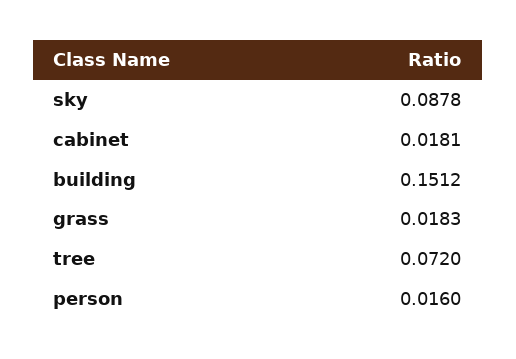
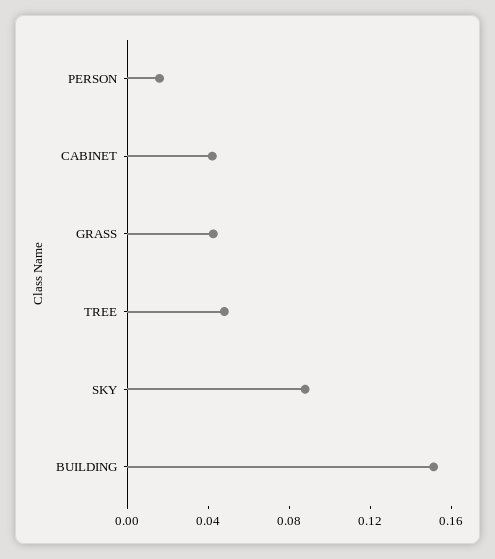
cabinet: 0.0181 -> 0.04
grass: 0.0183 -> 0.04
tree: 0.072 -> 0.05

